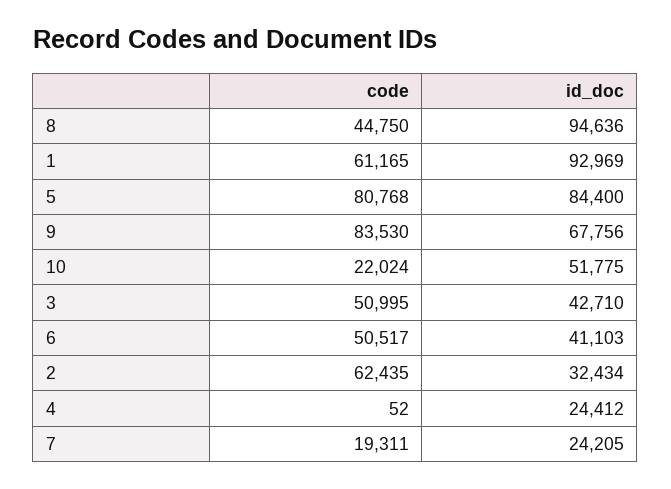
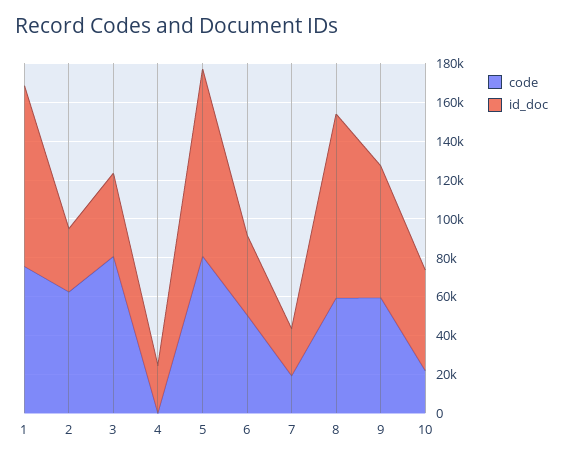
code, 8: 44750 -> 60000
code, 1: 61165 -> 75000
id_doc, 5: 84400 -> 95000
code, 9: 83530 -> 60000
code, 3: 50995 -> 80000

